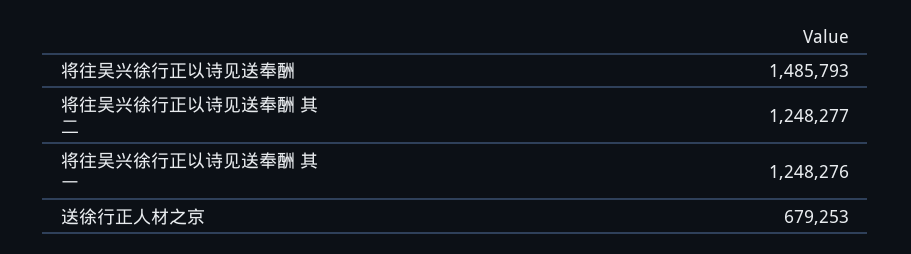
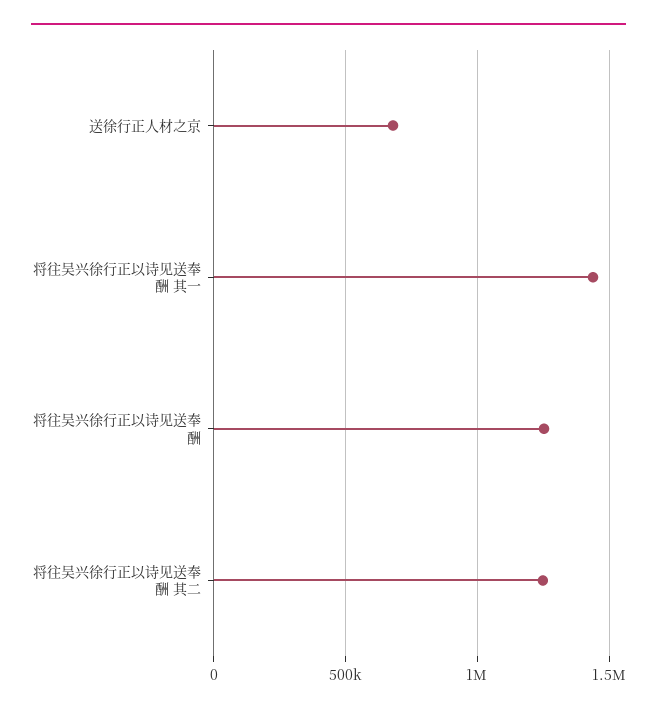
将往吴兴徐行正以诗见送奉酬: 1485793 -> 1250000
将往吴兴徐行正以诗见送奉酬 其一: 1248276 -> 1450000

